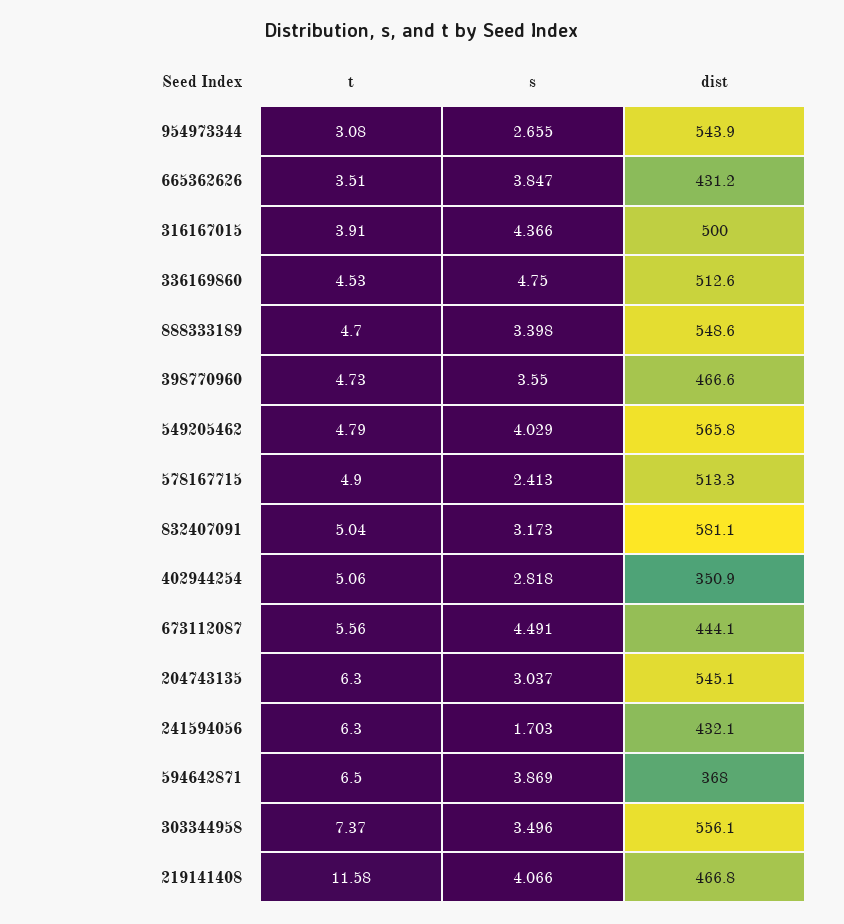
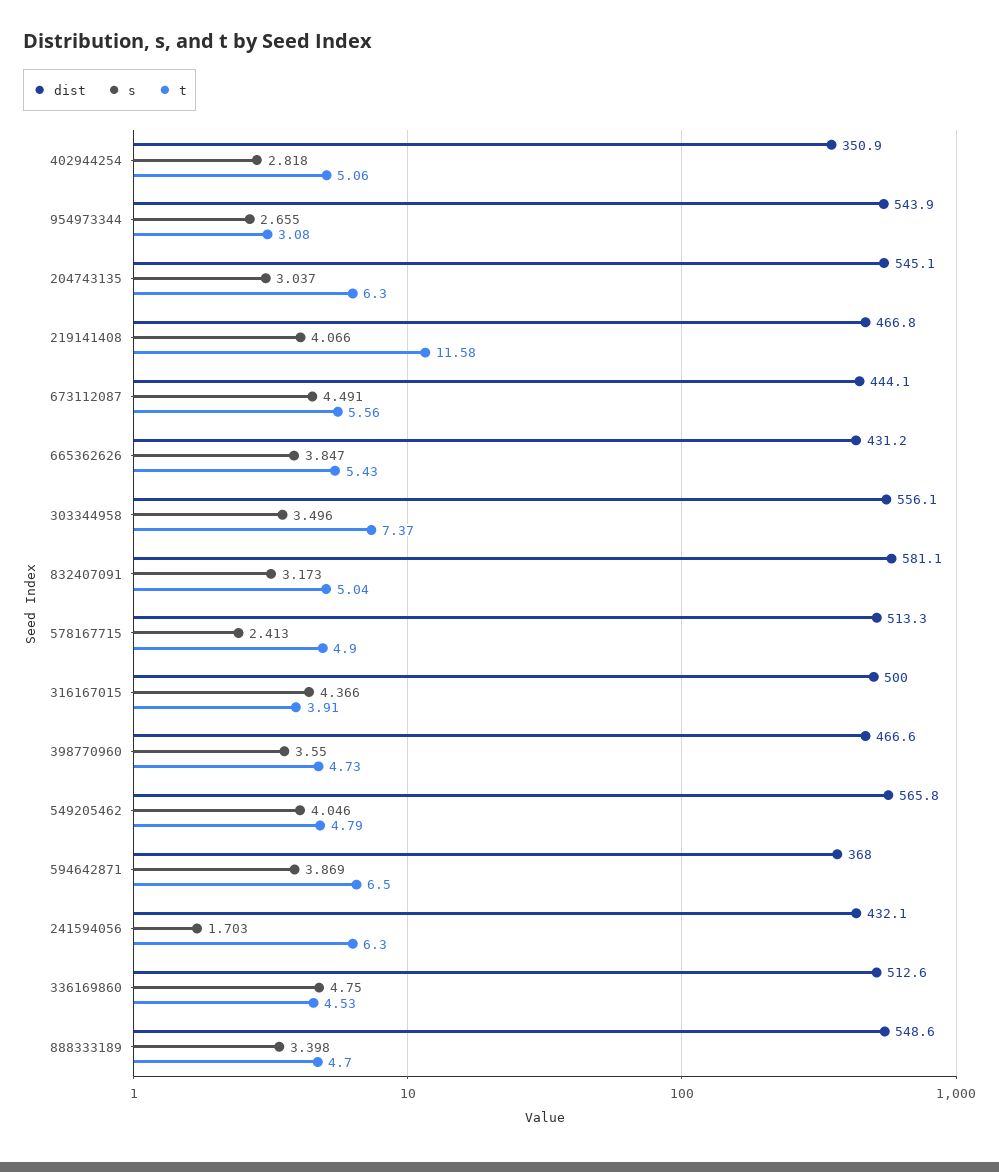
t, 665362626: 3.51 -> 5.43
s, 549205462: 4.029 -> 4.046

